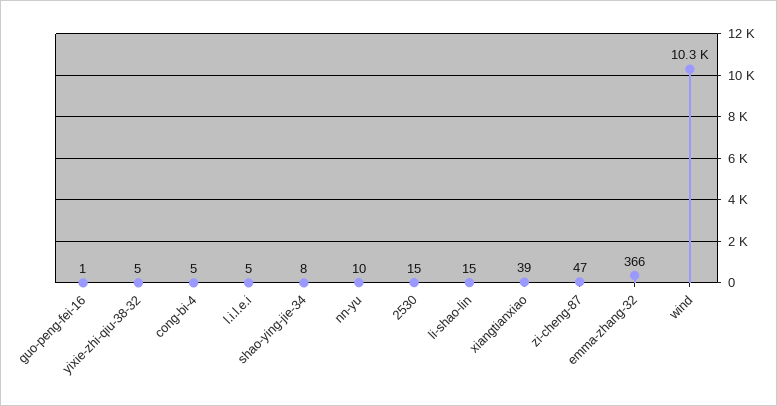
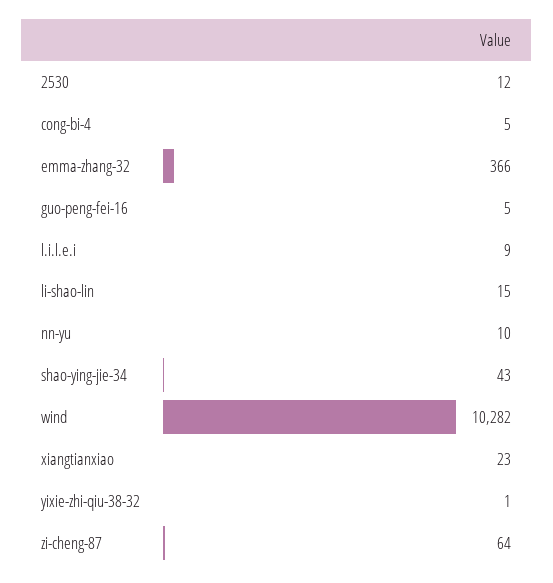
guo-peng-fei-16: 1 -> 5
yixie-zhi-qiu-38-32: 5 -> 1
l.i.l.e.i: 5 -> 9
shao-ying-jie-34: 8 -> 43
2530: 15 -> 12
xiangtianxiao: 39 -> 23
zi-cheng-87: 47 -> 64

